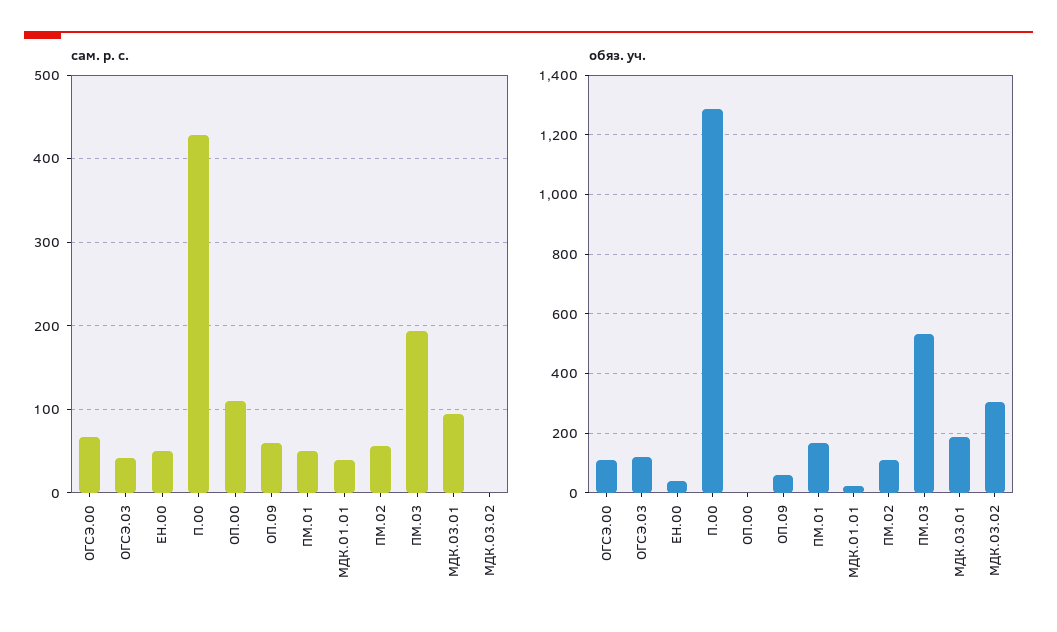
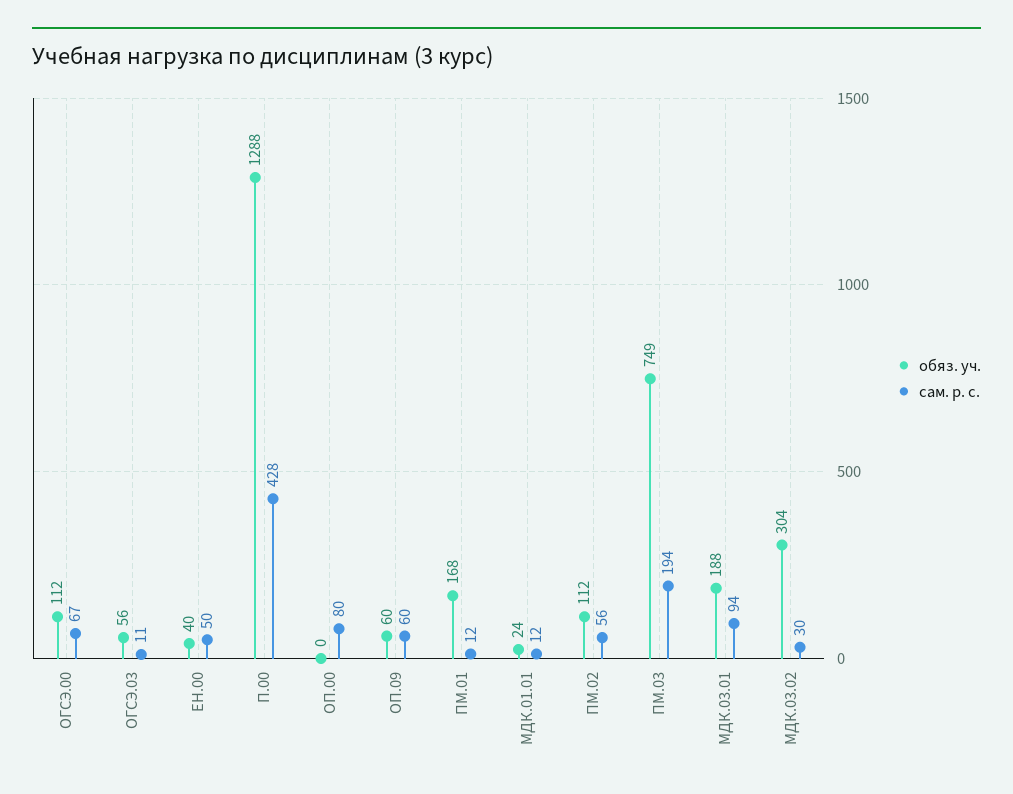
сам. р. с., ОГСЭ.03: 40 -> 11
сам. р. с., ОП.00: 110 -> 80
сам. р. с., ПМ.01: 50 -> 12
сам. р. с., МДК.01.01: 40 -> 12
сам. р. с., МДК.03.02: 0 -> 30
обяз. уч., ОГСЭ.03: 125 -> 56
обяз. уч., ПМ.03: 525 -> 749

